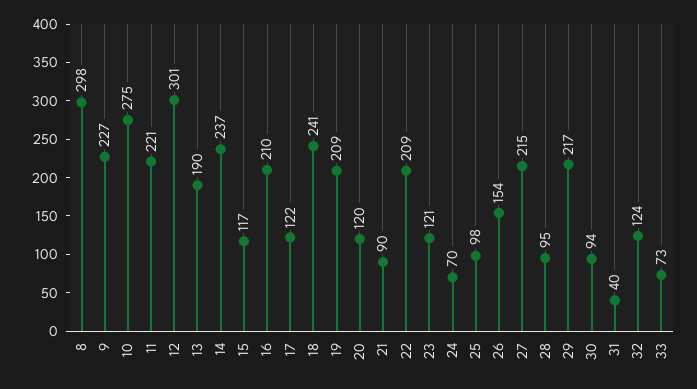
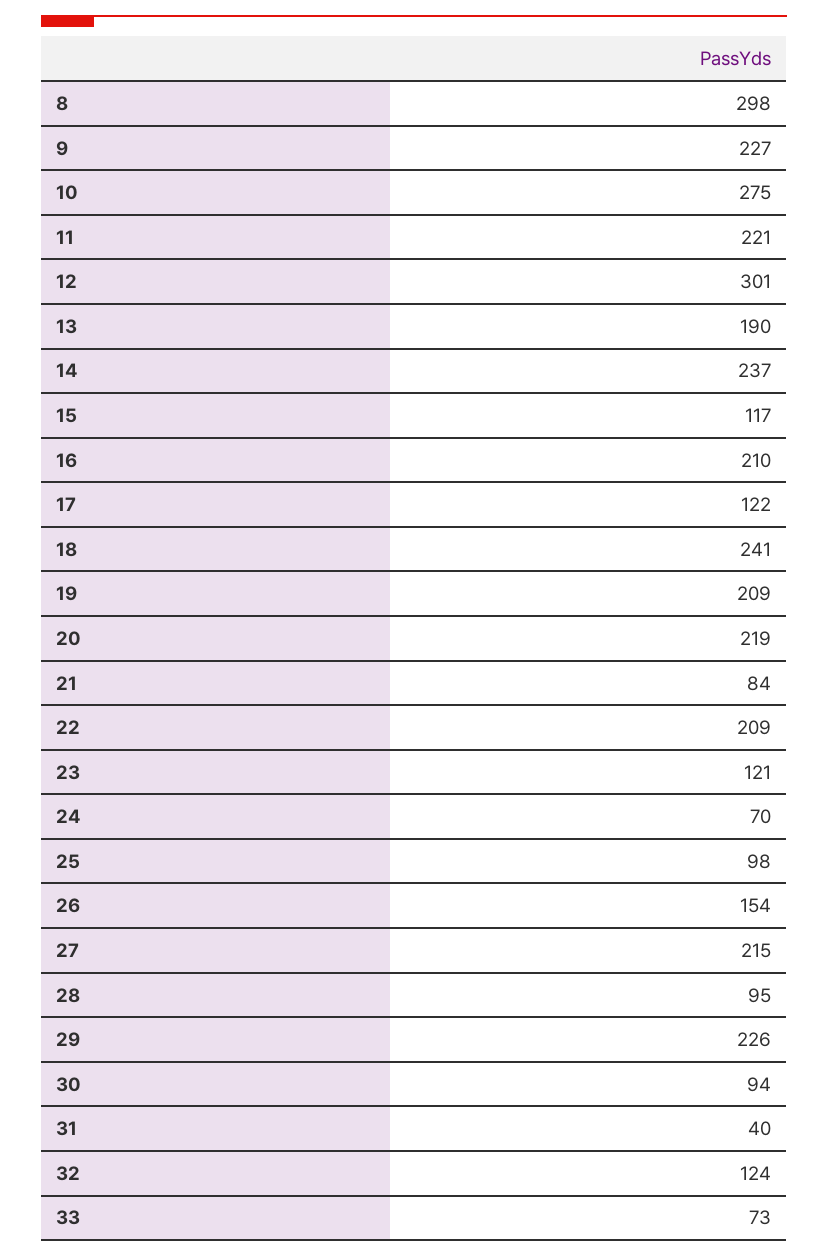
20: 120 -> 219
21: 90 -> 84
29: 217 -> 226

